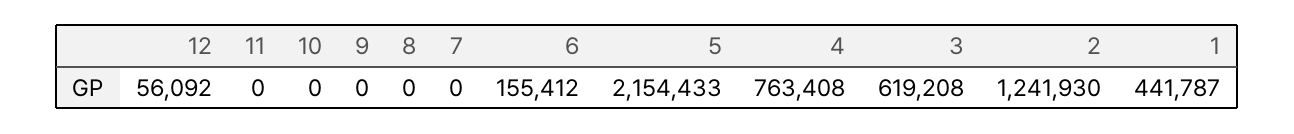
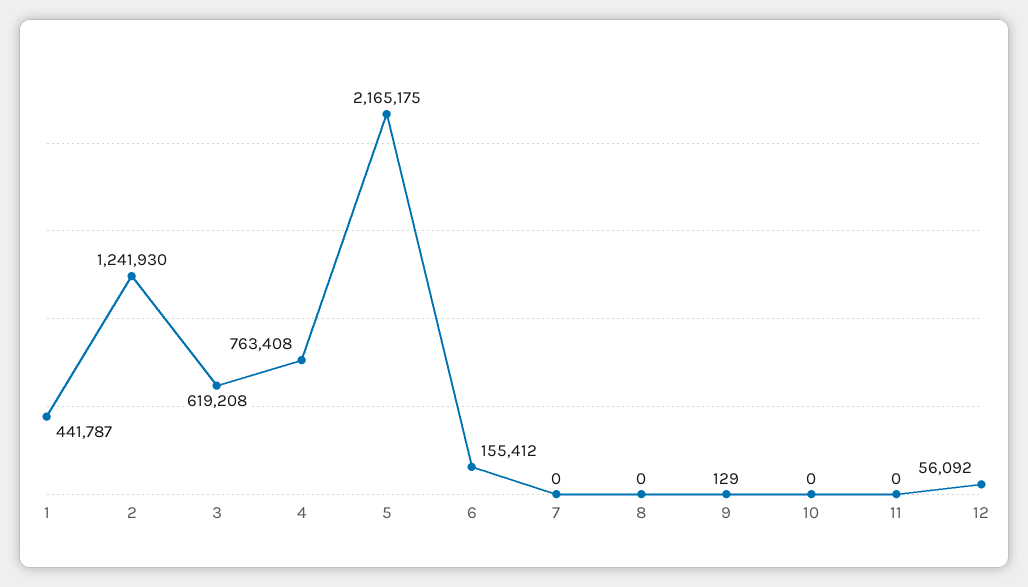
9: 0 -> 129
5: 2154433 -> 2165175

